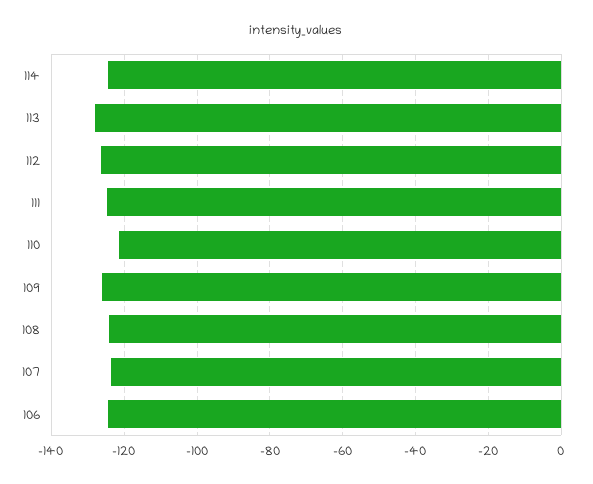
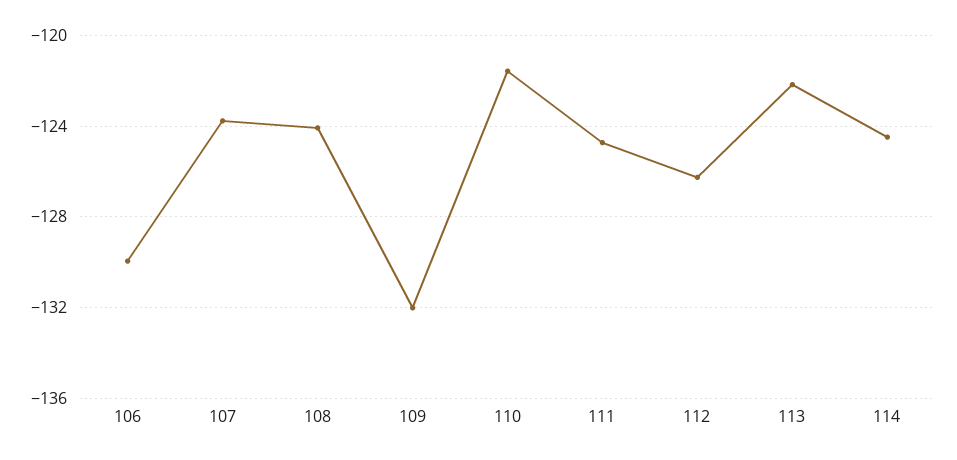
113: -128 -> -122
109: -126 -> -132
106: -124 -> -130

